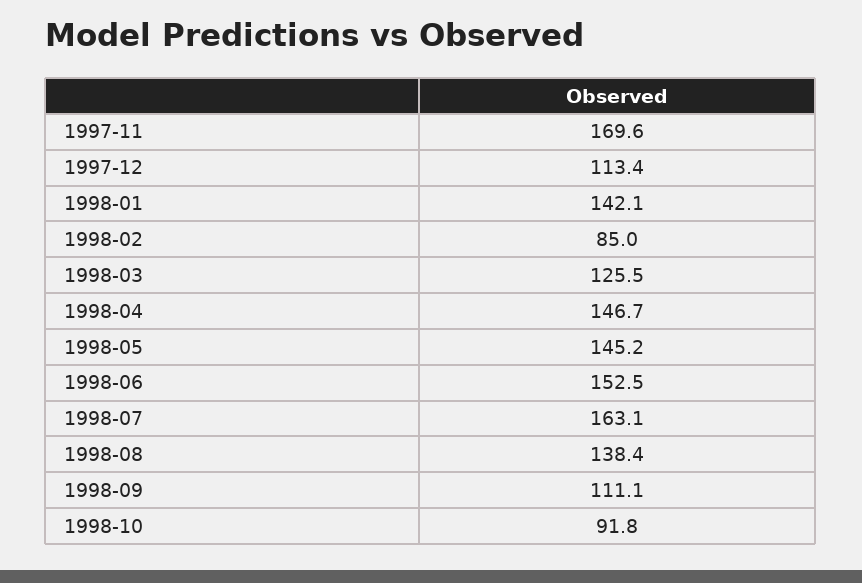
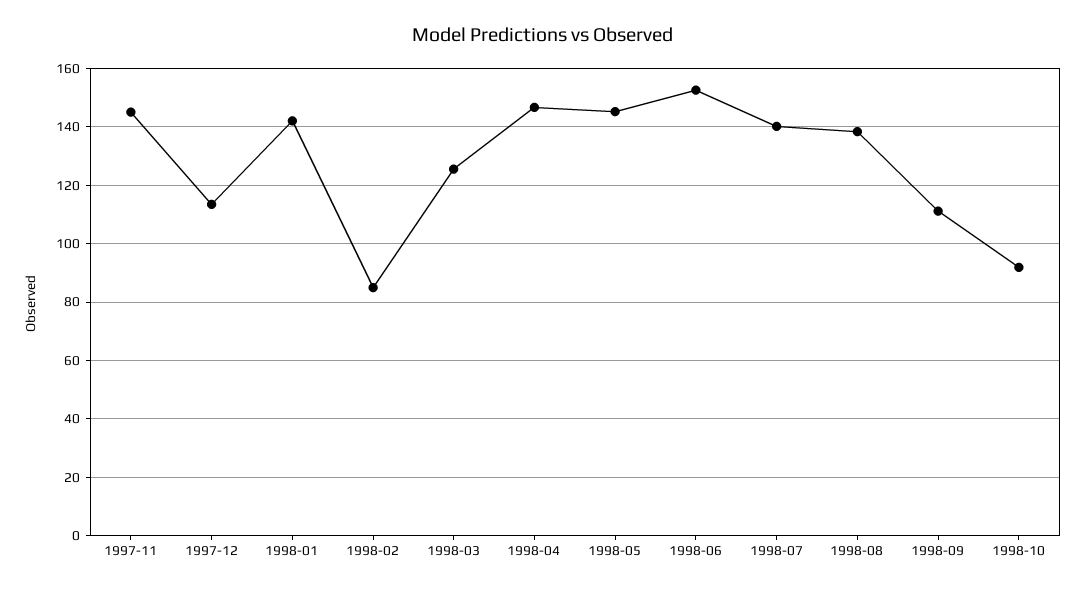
1997-11: 169.6 -> 145
1998-07: 163.1 -> 140

